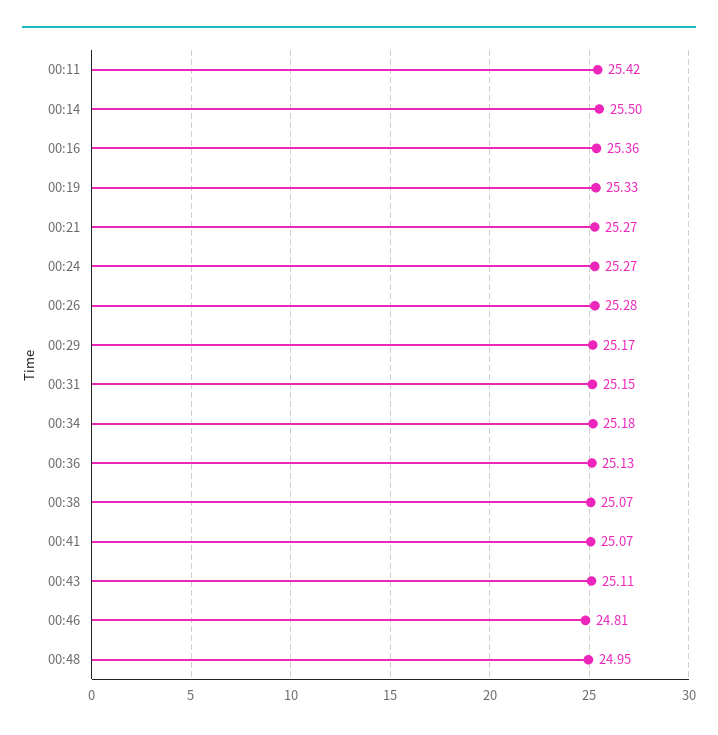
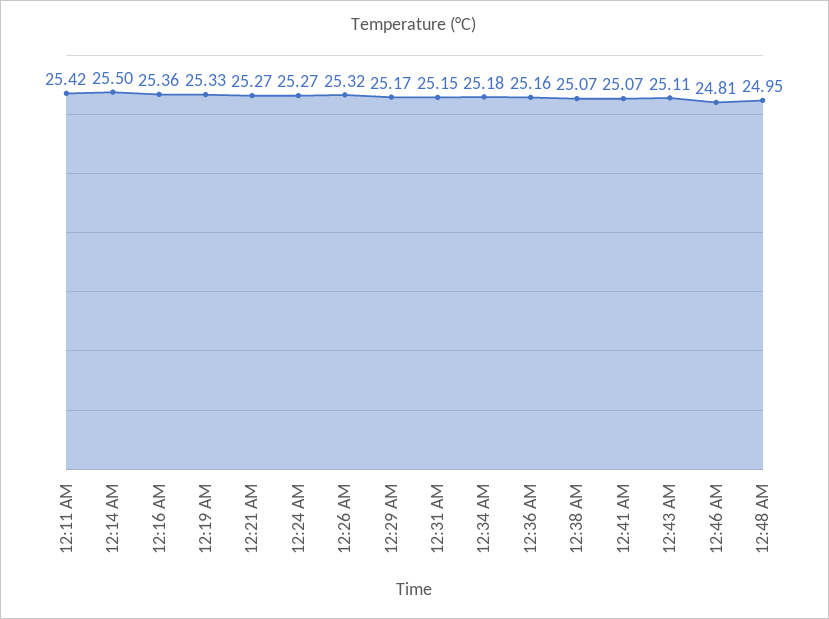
00:26: 25.28 -> 25.32
00:36: 25.13 -> 25.16

